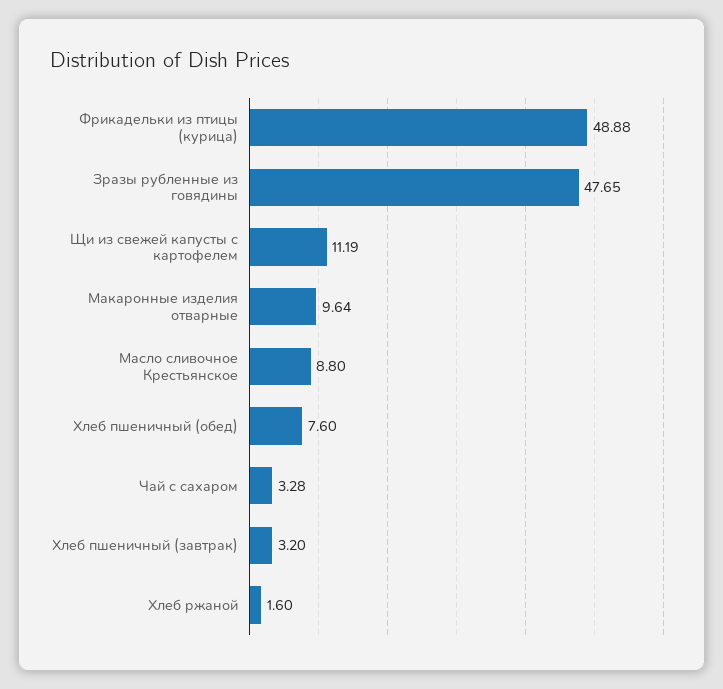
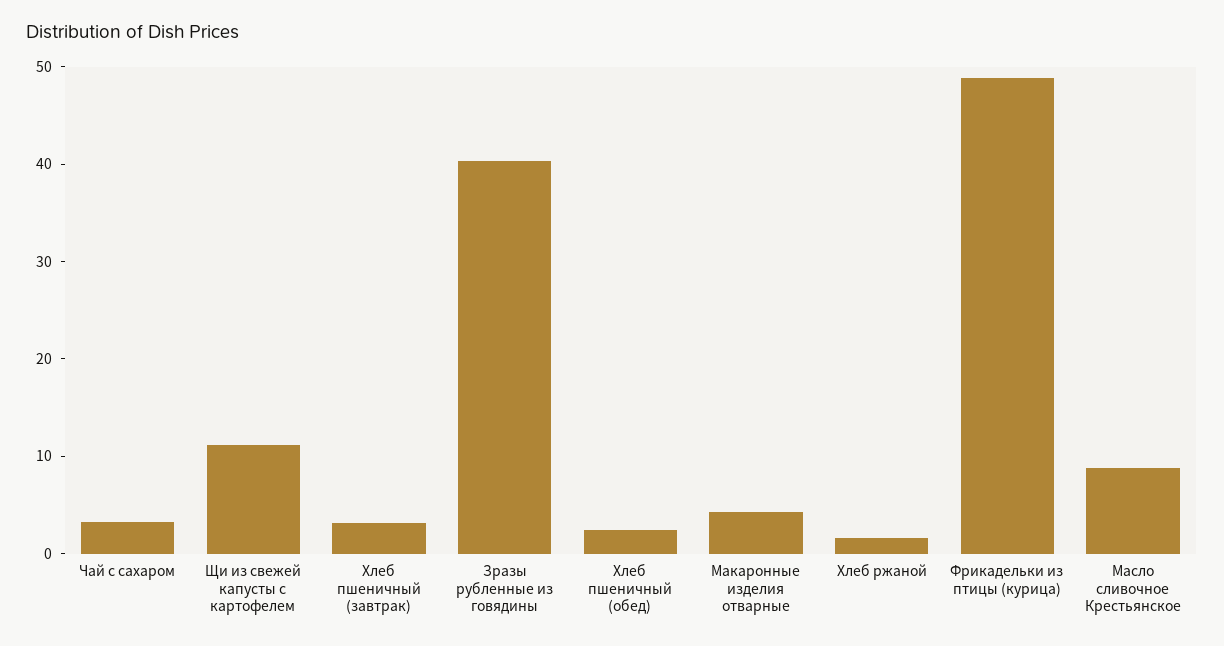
Зразы рубленные из говядины: 47.65 -> 40
Макаронные изделия отварные: 9.64 -> 4
Хлеб пшеничный (обед): 7.6 -> 2

